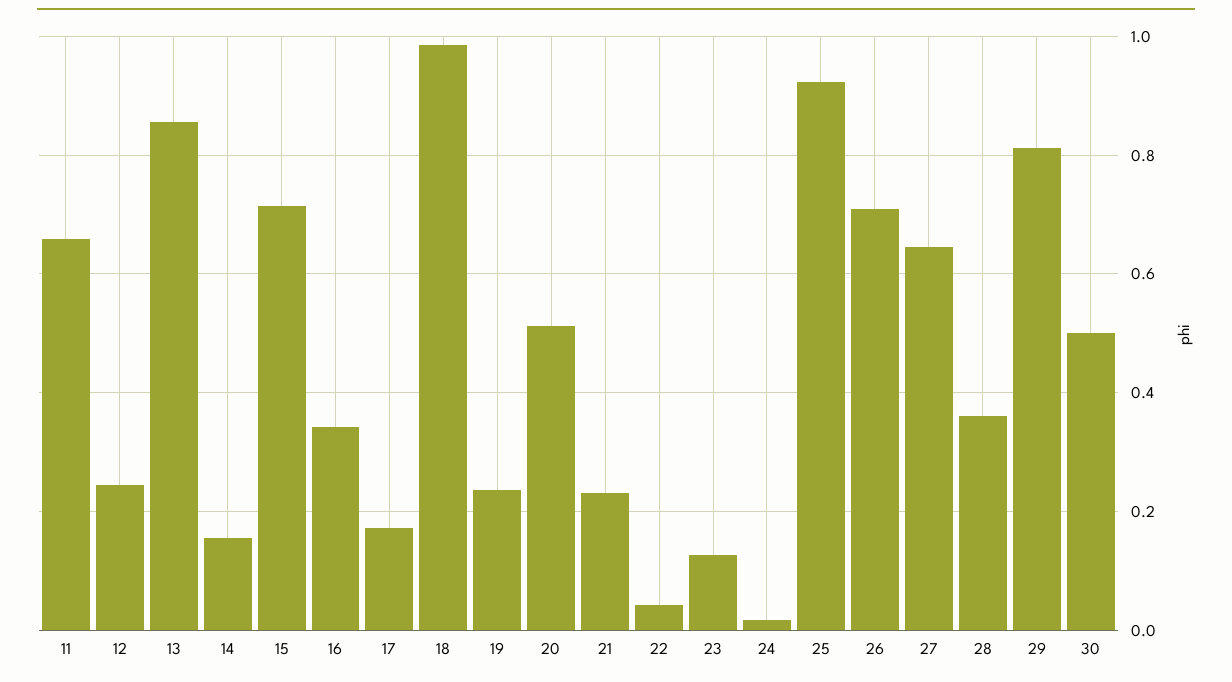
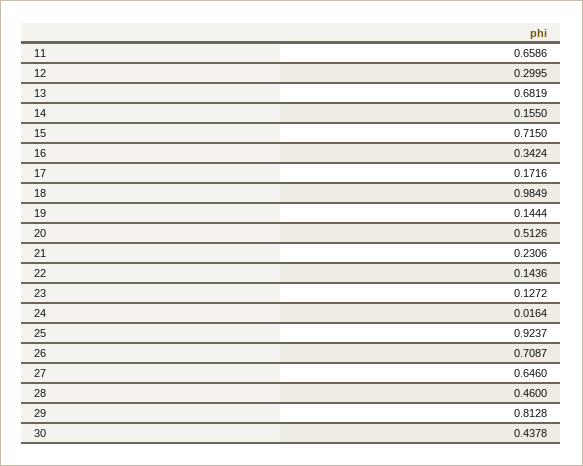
12: 0.24 -> 0.2995
13: 0.86 -> 0.6819
19: 0.24 -> 0.1444
22: 0.04 -> 0.1436
28: 0.36 -> 0.46
30: 0.5 -> 0.4378

